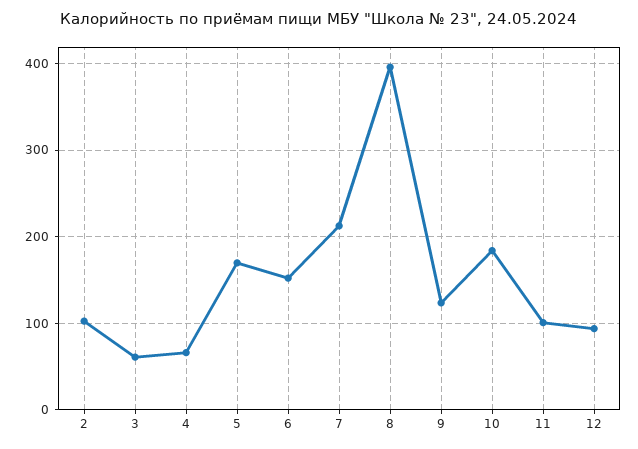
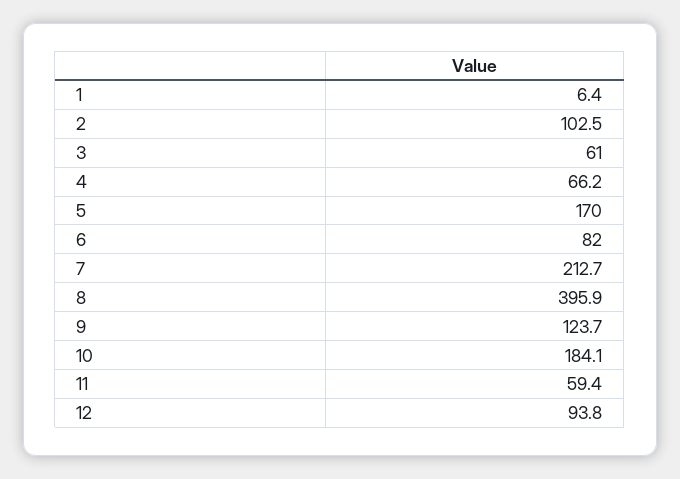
6: 150 -> 82
11: 100 -> 59.4
1: none -> 6.4

